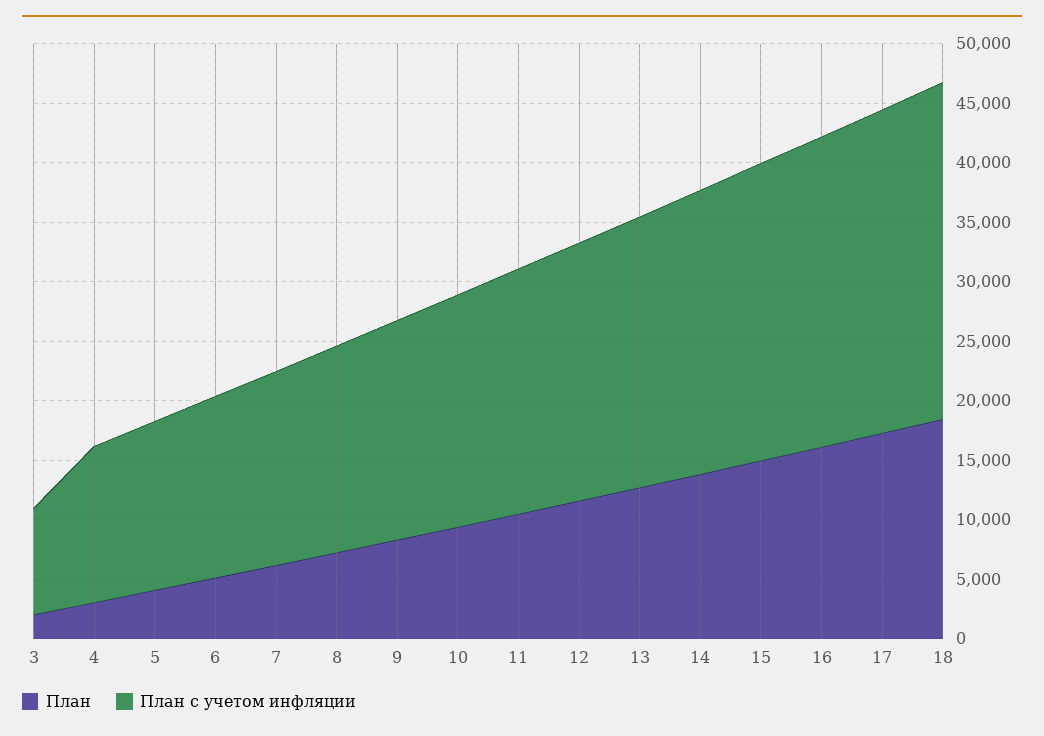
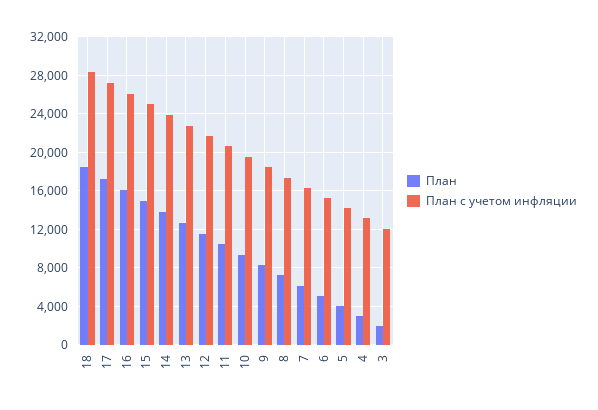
План с учетом инфляции, 3: 9000 -> 12000

